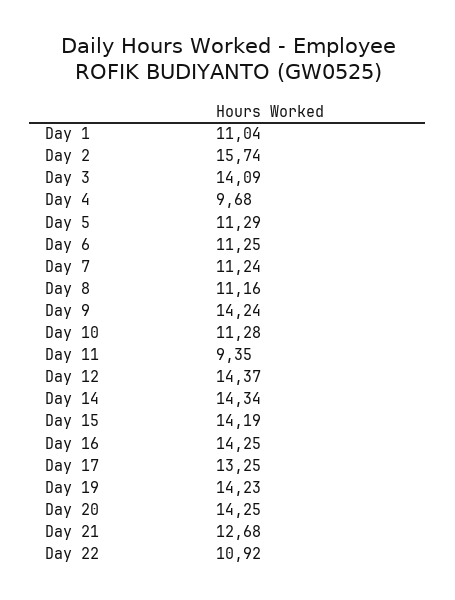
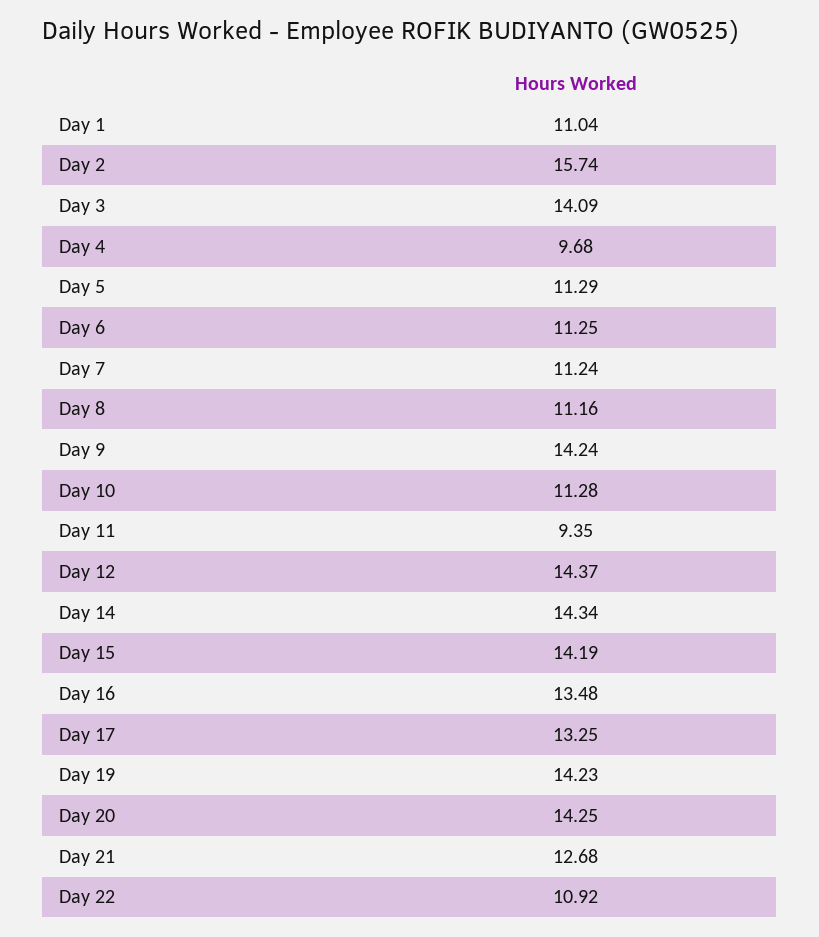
Day 16: 14.25 -> 13.48

